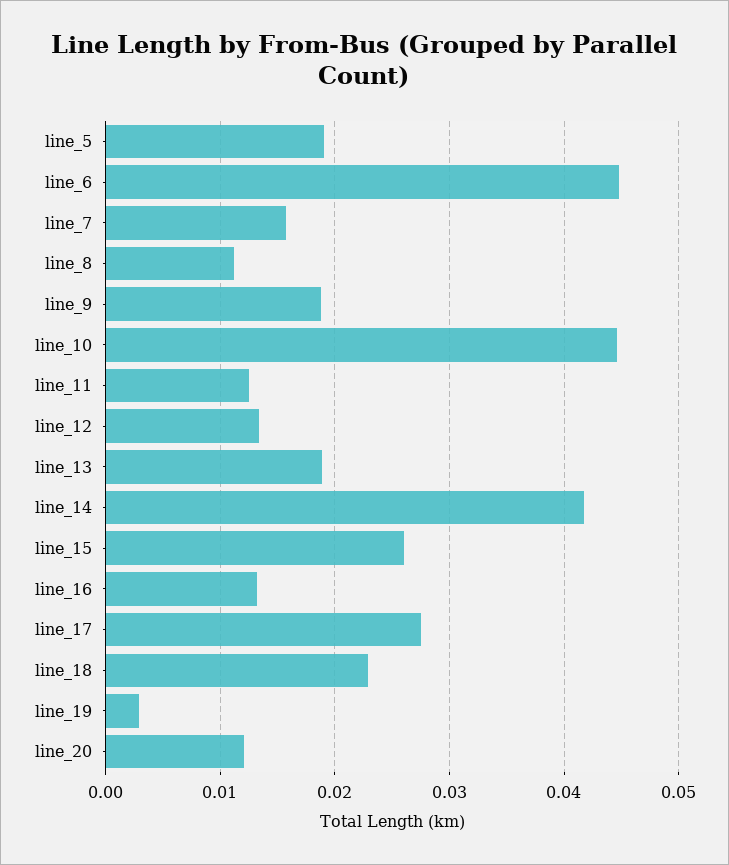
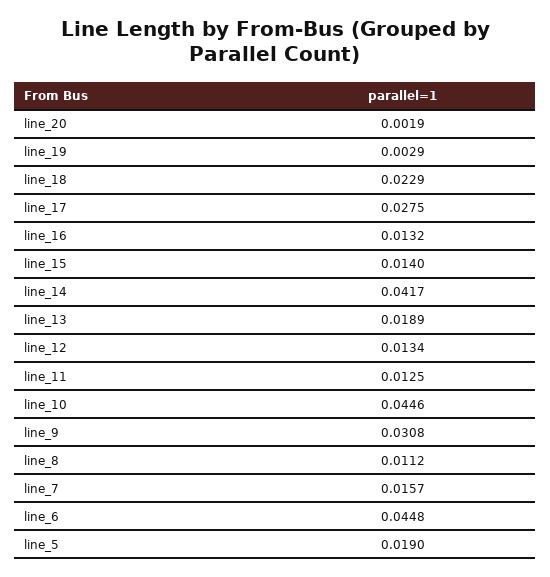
line_9: 0.019 -> 0.0308
line_15: 0.026 -> 0.014
line_20: 0.012 -> 0.0019

